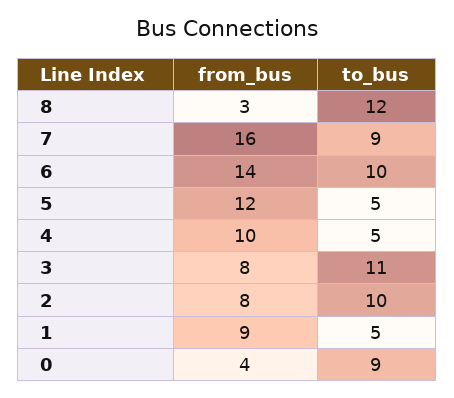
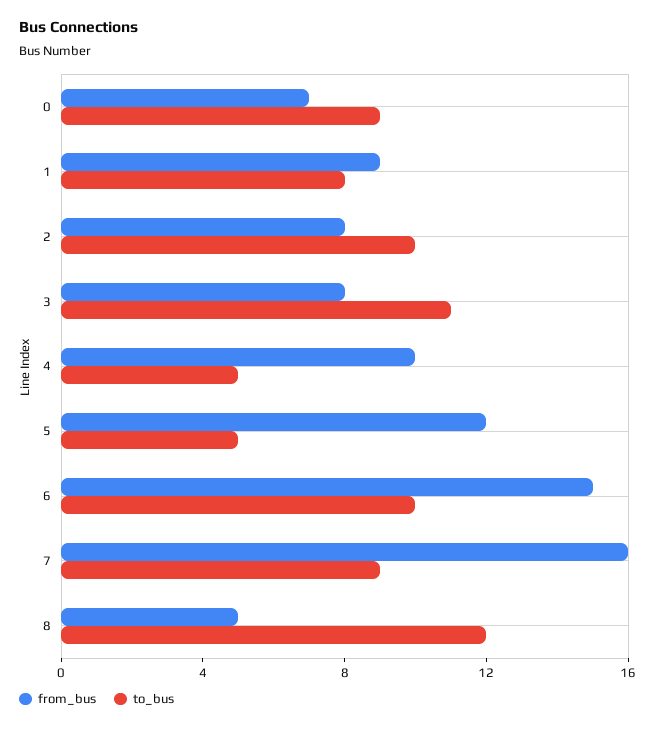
from_bus, 8: 3 -> 5
from_bus, 6: 14 -> 15
to_bus, 1: 5 -> 8
from_bus, 0: 4 -> 7

